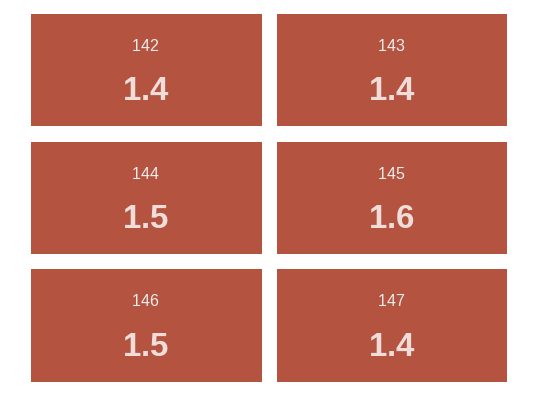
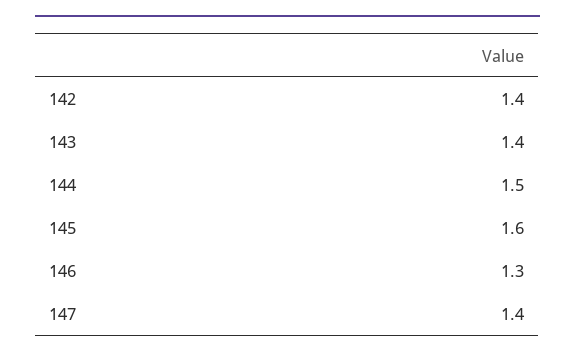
146: 1.5 -> 1.3

